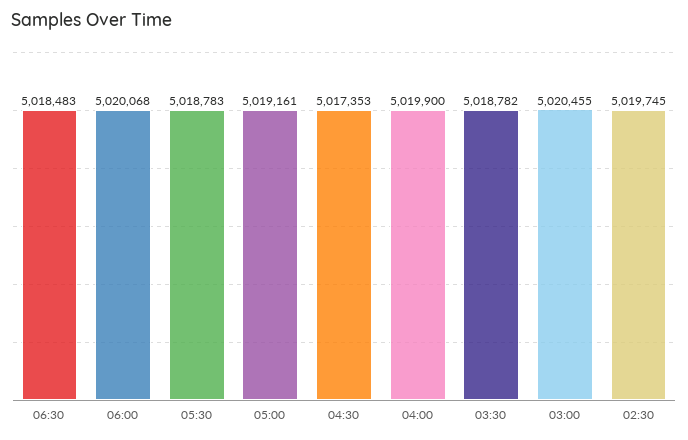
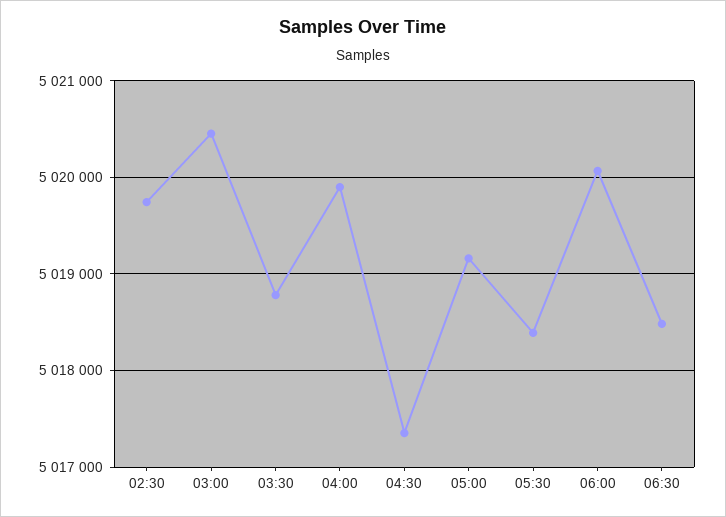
05:30: 5018783 -> 5018400

